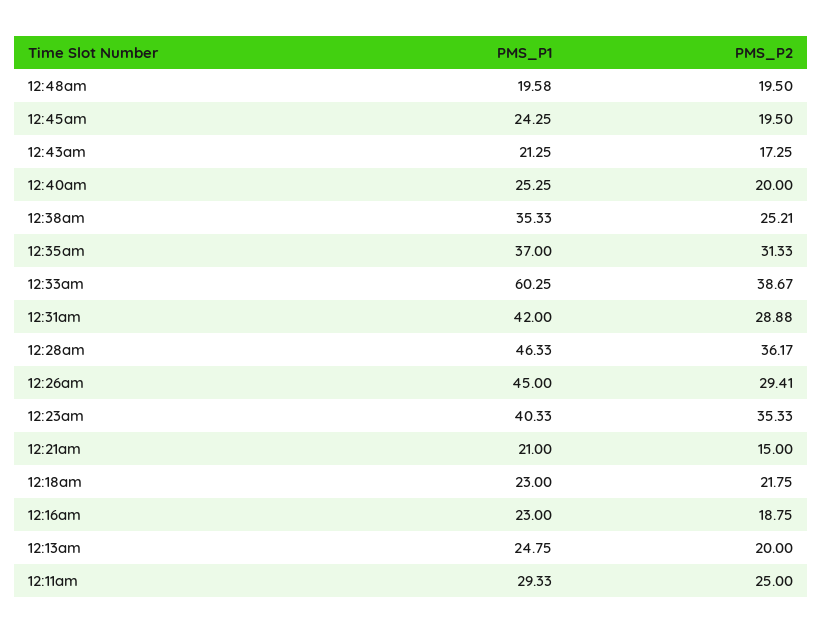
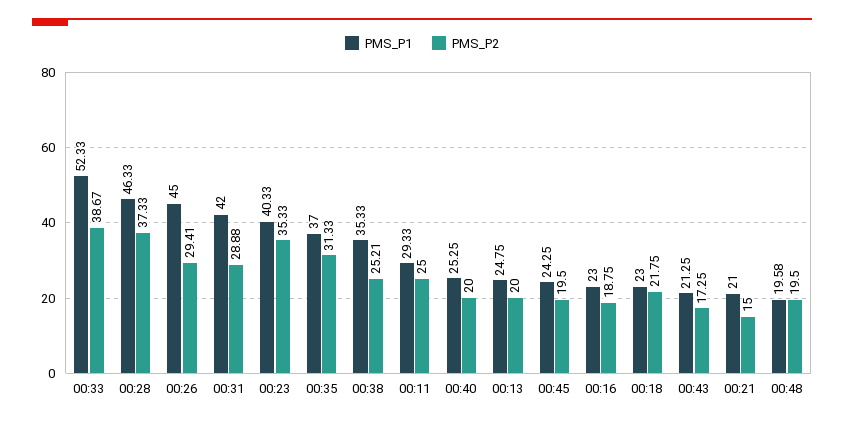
PMS_P1, 12:33am: 60.25 -> 52.33
PMS_P2, 12:28am: 36.17 -> 37.33

